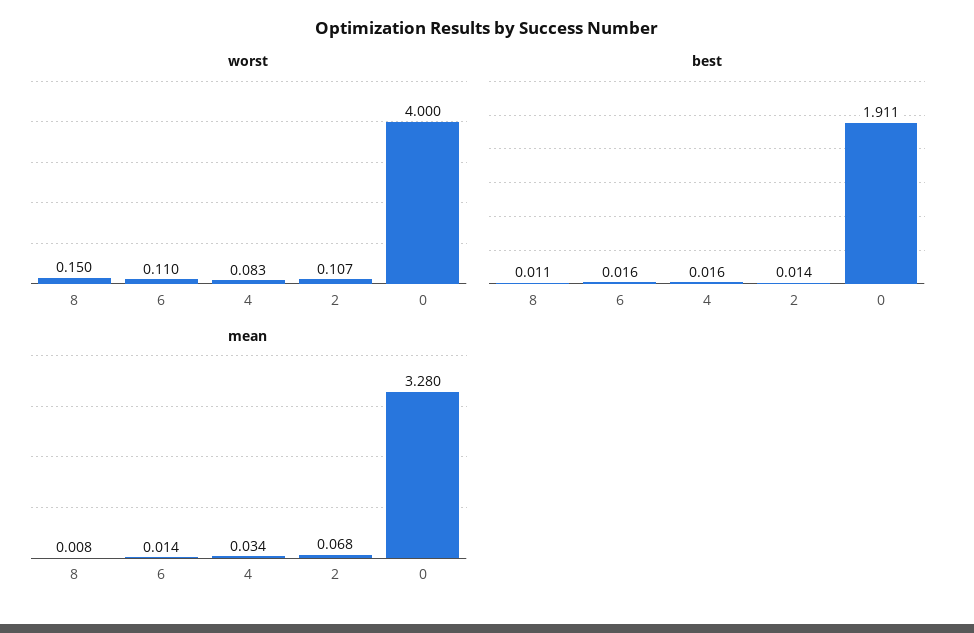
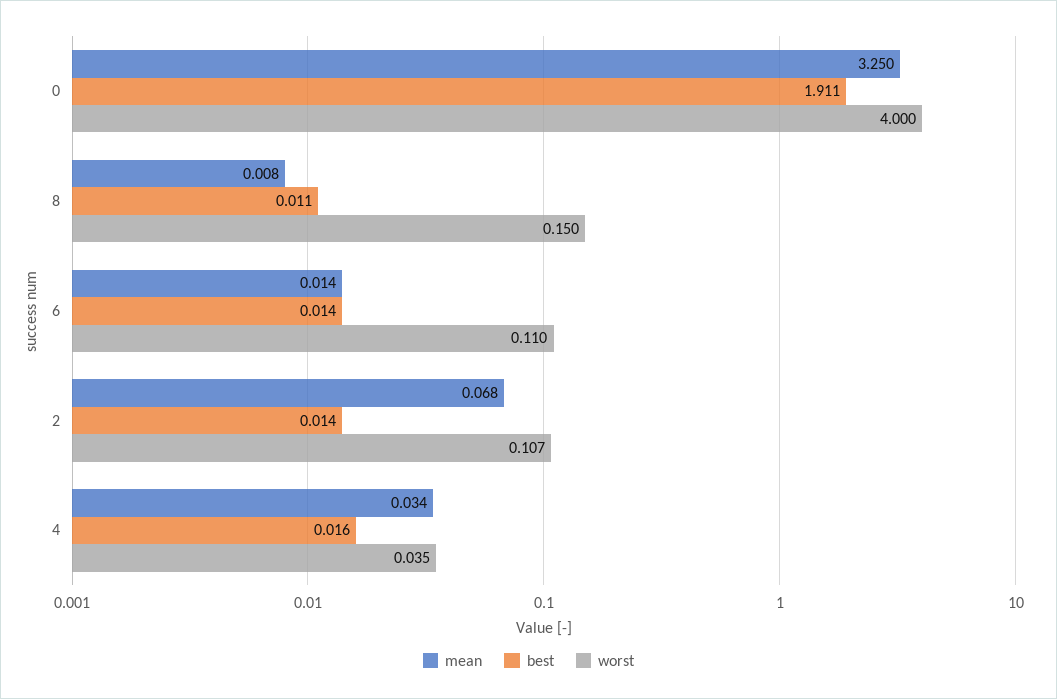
worst, 4: 0.083 -> 0.035
best, 6: 0.016 -> 0.014
mean, 0: 3.28 -> 3.25

